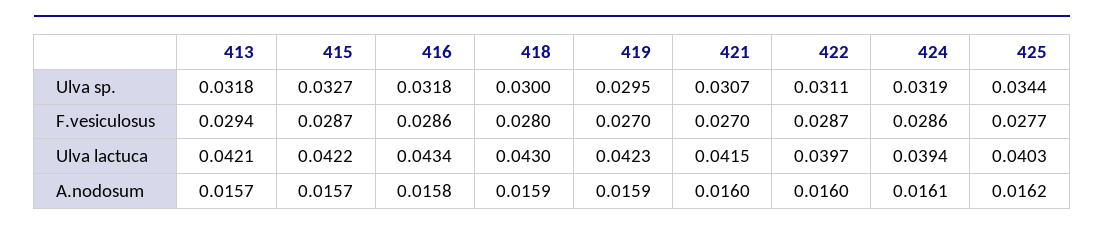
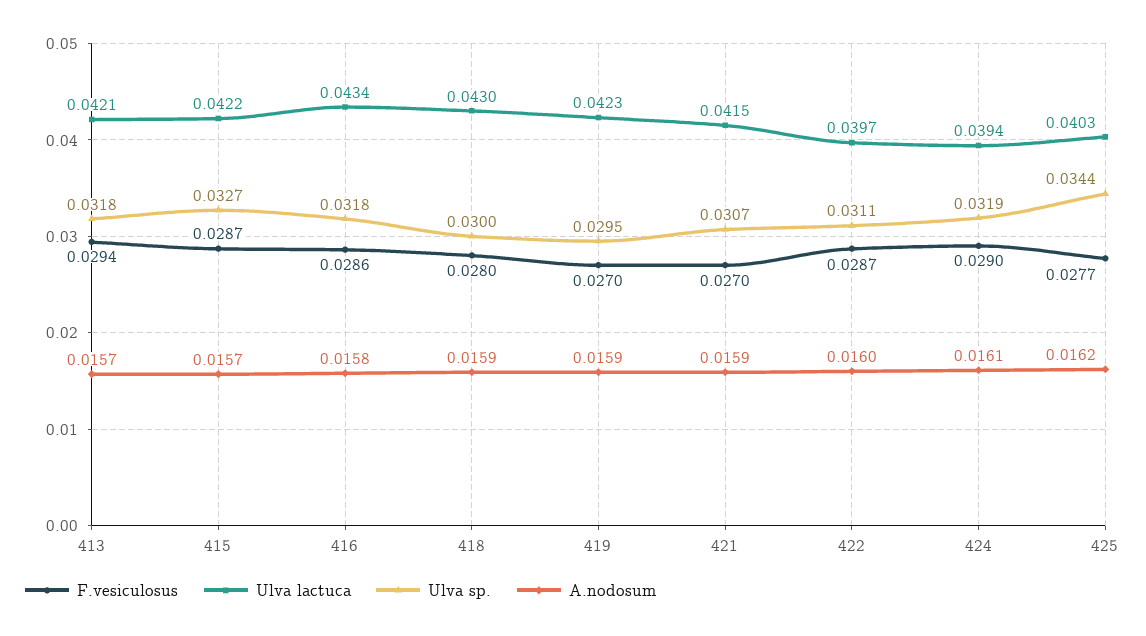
F.vesiculosus, 424: 0.0286 -> 0.029
A.nodosum, 421: 0.016 -> 0.0159

